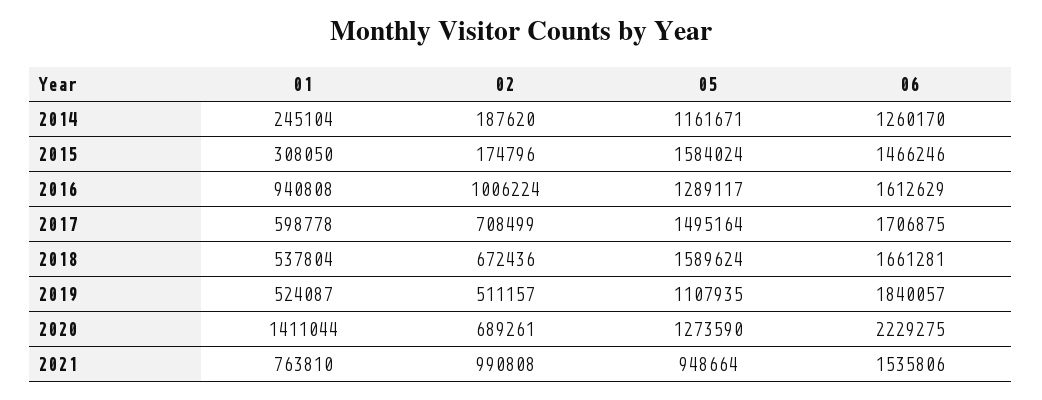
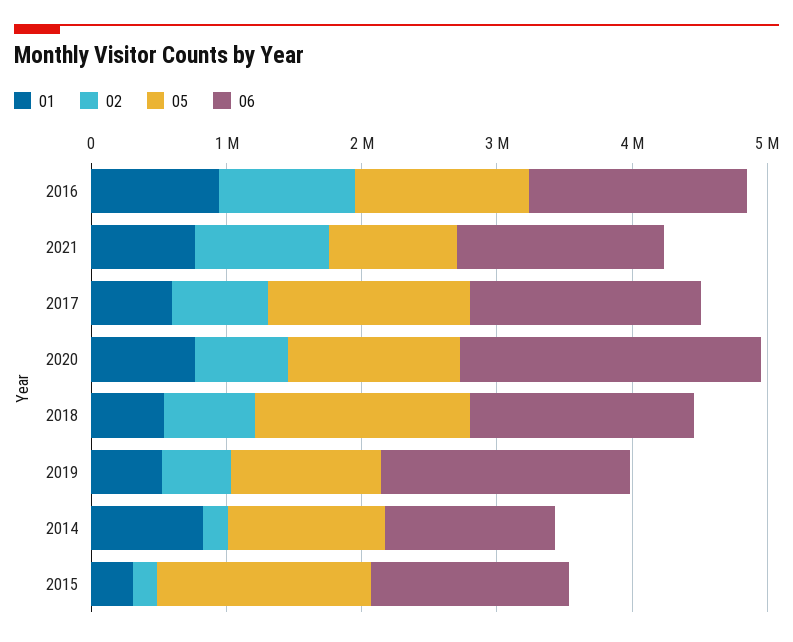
01, 2014: 245104 -> 800000
01, 2020: 1411044 -> 800000

